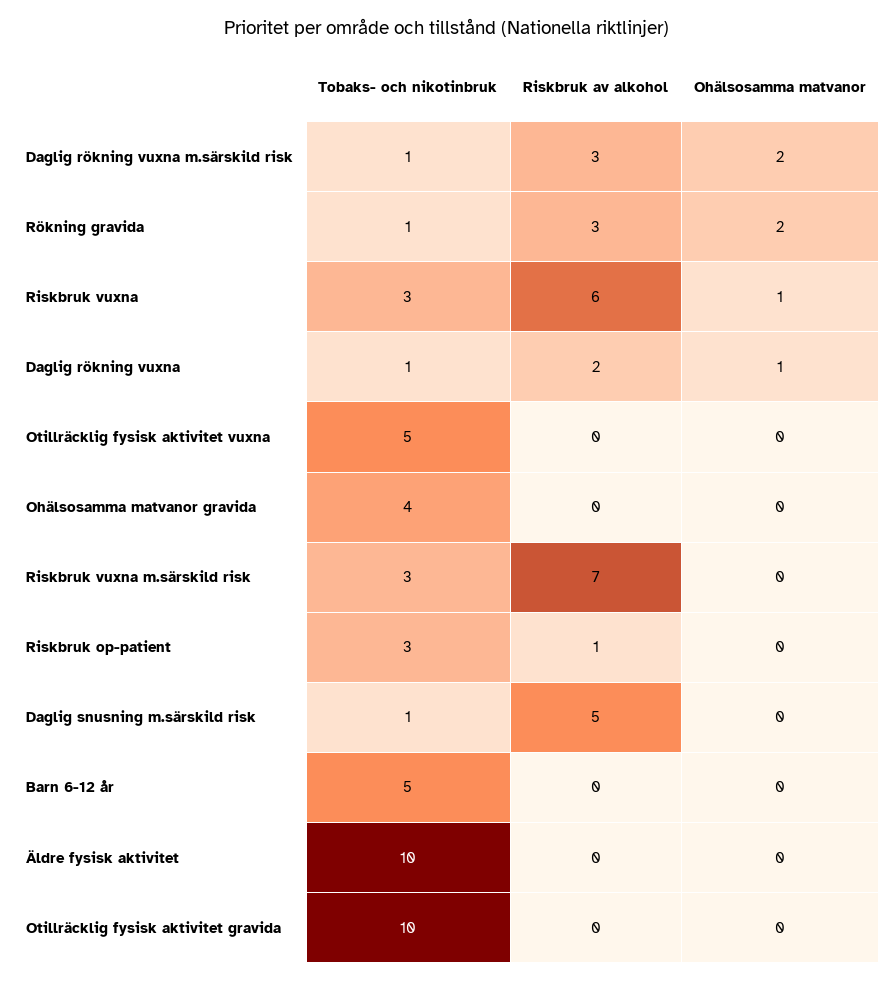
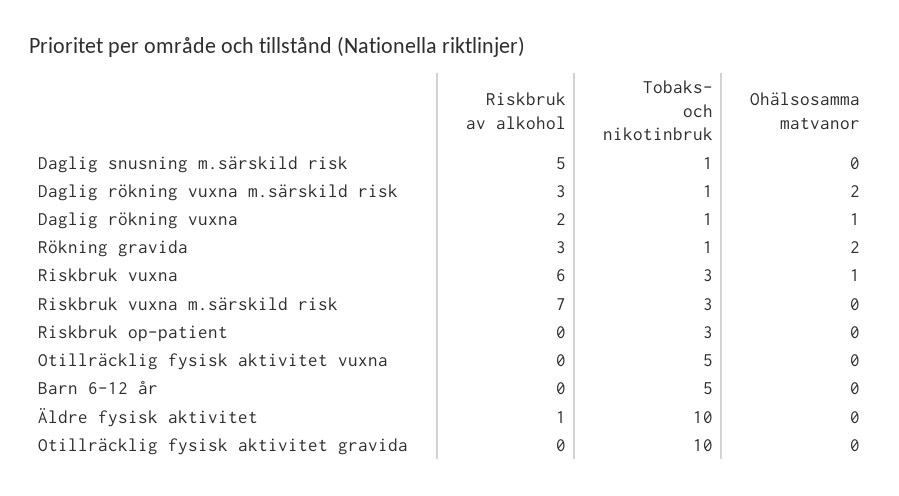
Tobaks- och nikotinbruk, Ohälsosamma matvanor gravida: 4 -> none
Riskbruk av alkohol, Ohälsosamma matvanor gravida: 0 -> none
Ohälsosamma matvanor, Ohälsosamma matvanor gravida: 0 -> none
Riskbruk av alkohol, Riskbruk op-patient: 1 -> 0
Riskbruk av alkohol, Äldre fysisk aktivitet: 0 -> 1

